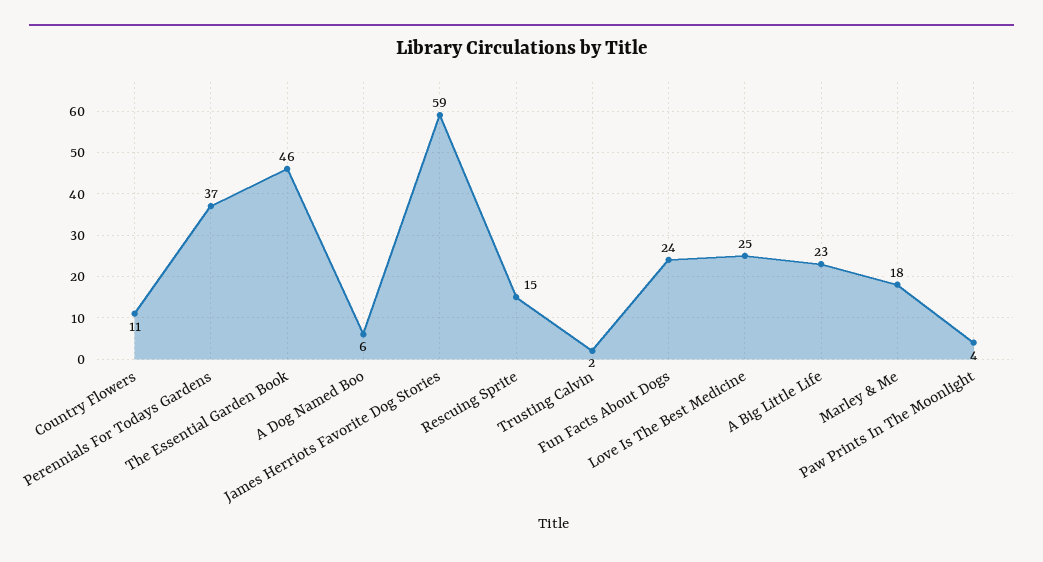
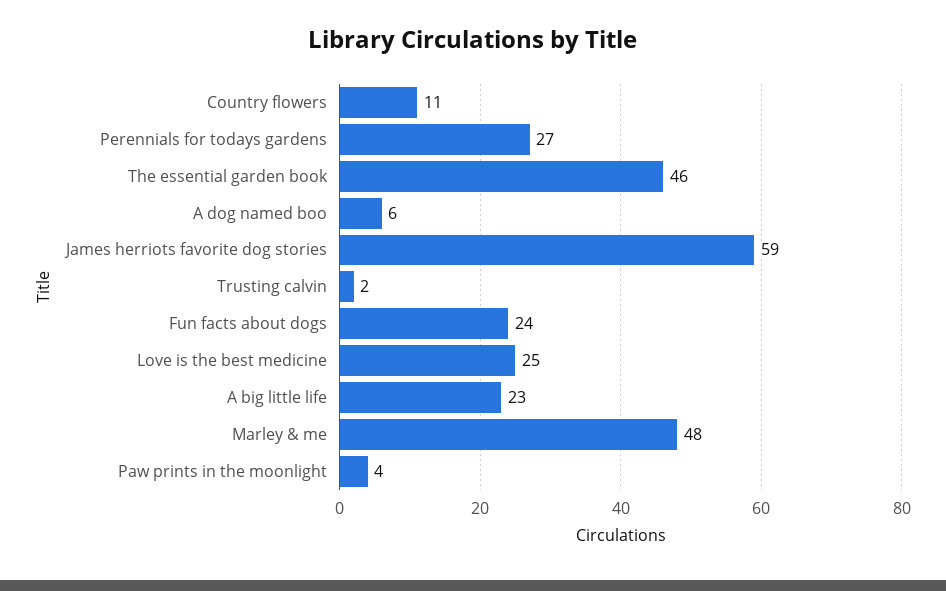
Perennials For Todays Gardens: 37 -> 27
Rescuing Sprite: 15 -> none
Marley & Me: 18 -> 48

